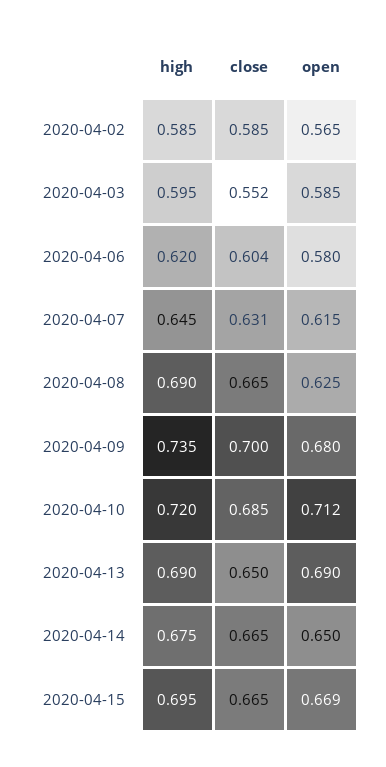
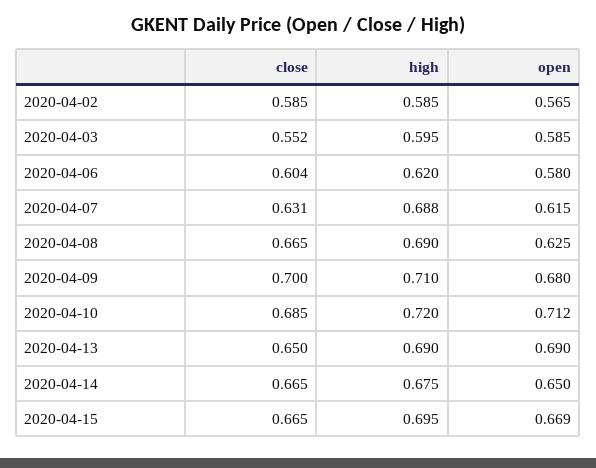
high, 2020-04-07: 0.645 -> 0.688
high, 2020-04-09: 0.735 -> 0.71

